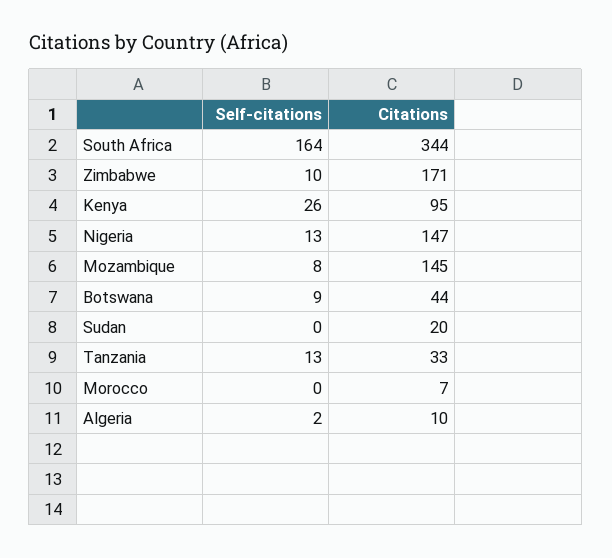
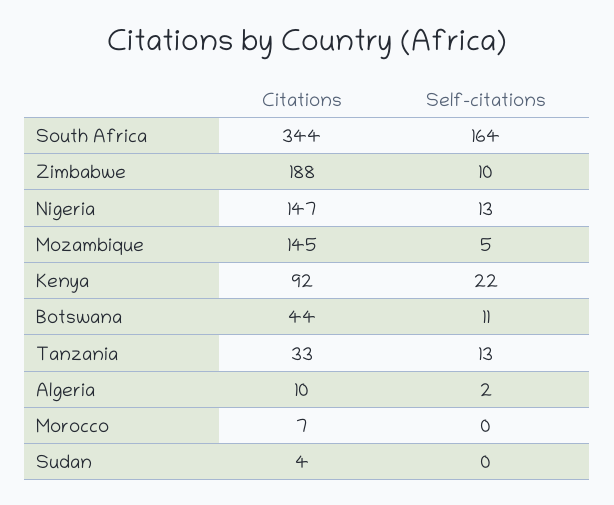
Citations, Zimbabwe: 171 -> 188
Self-citations, Kenya: 26 -> 22
Citations, Kenya: 95 -> 92
Self-citations, Mozambique: 8 -> 5
Self-citations, Botswana: 9 -> 11
Citations, Sudan: 20 -> 4

